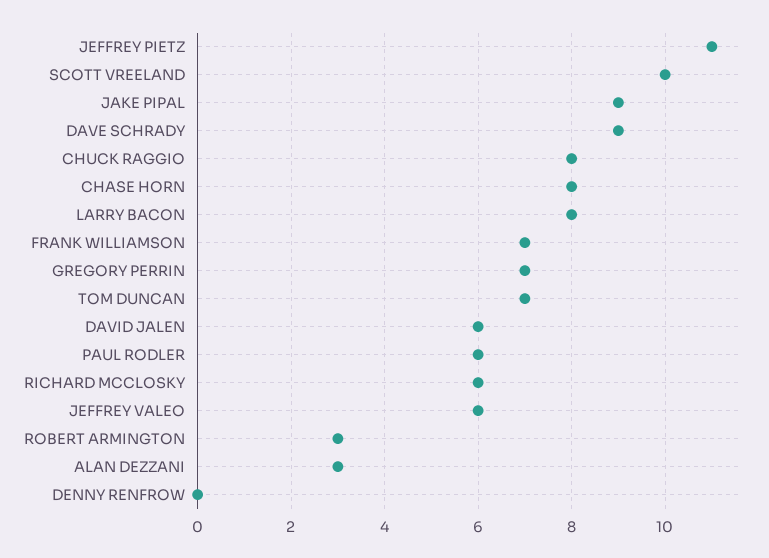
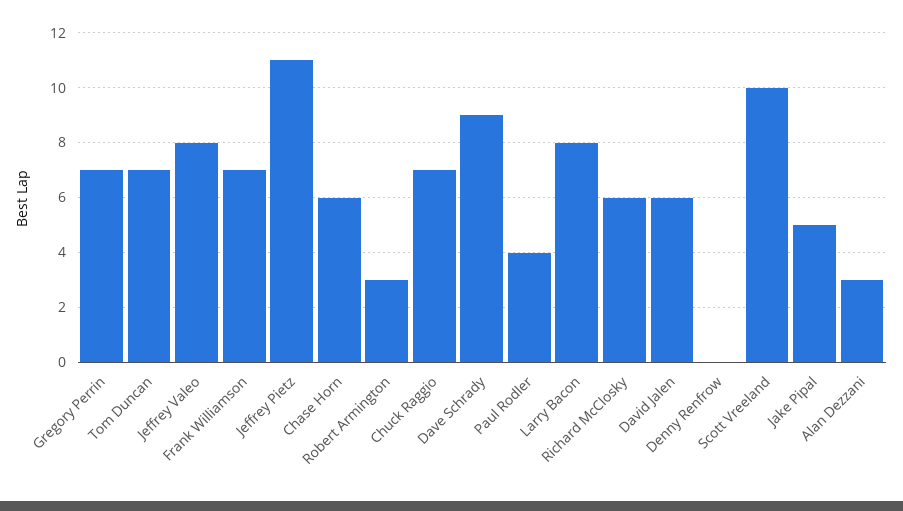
JAKE PIPAL: 9 -> 5
CHUCK RAGGIO: 8 -> 7
CHASE HORN: 8 -> 6
PAUL RODLER: 6 -> 4
JEFFREY VALEO: 6 -> 8

